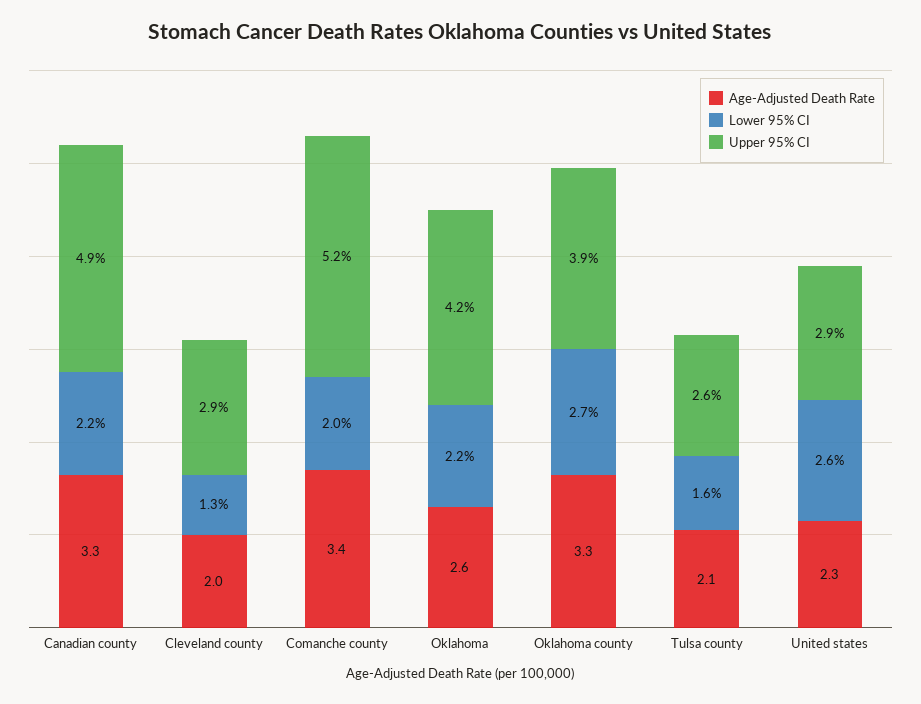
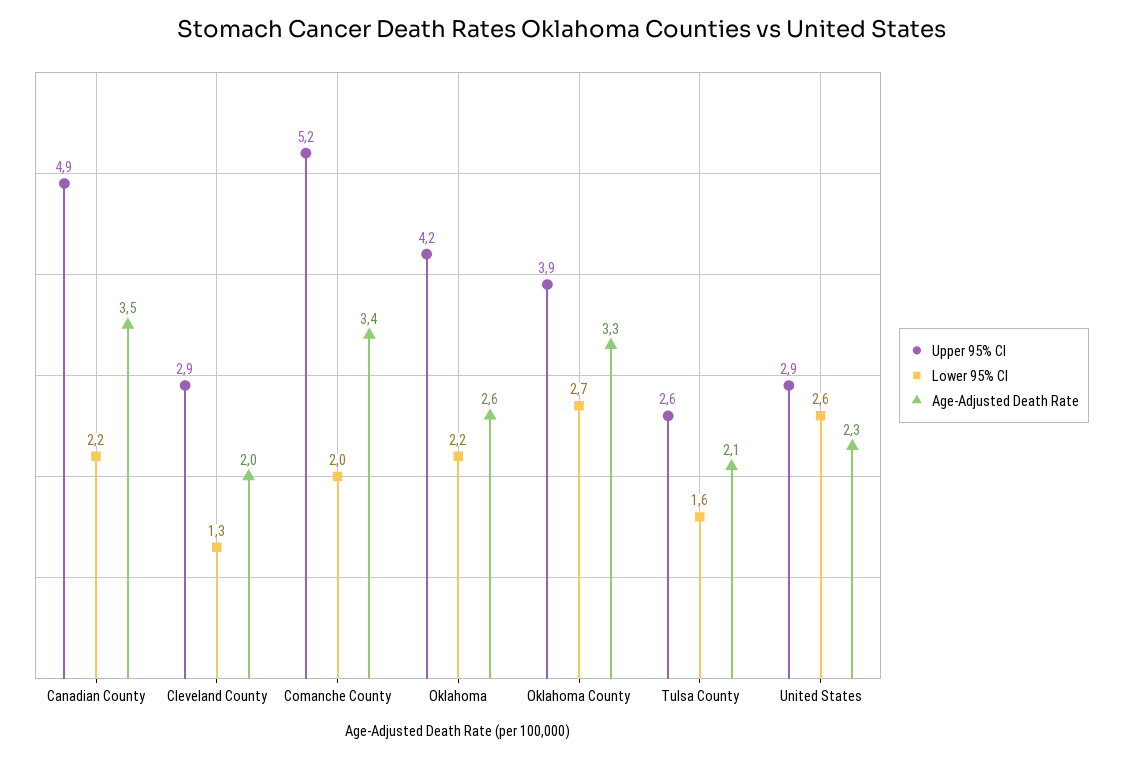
Age-Adjusted Death Rate, Canadian county: 3.3 -> 3.5

